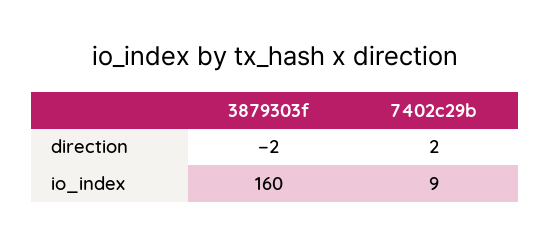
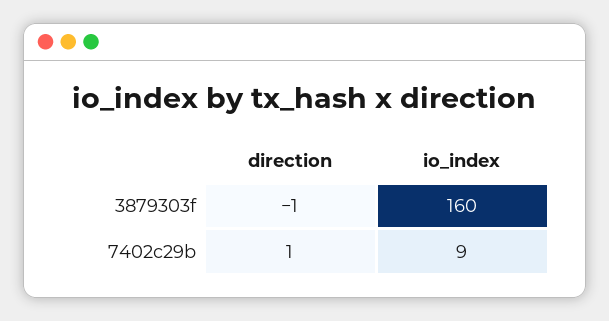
3879303f, direction: -2 -> -1
7402c29b, direction: 2 -> 1

